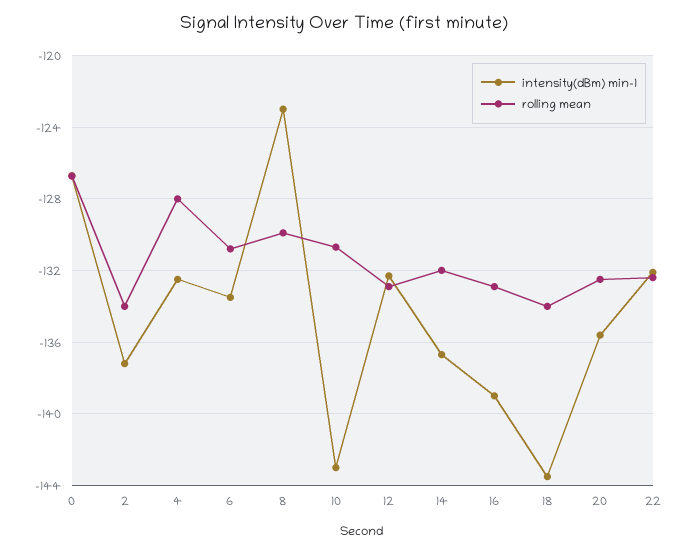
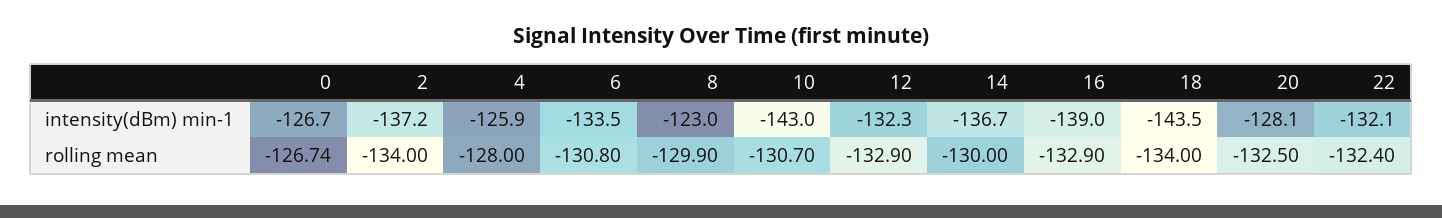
intensity(dBm) min-1, 4: -132.5 -> -125.9
rolling mean, 14: -132 -> -130
intensity(dBm) min-1, 20: -135.5 -> -128.1

